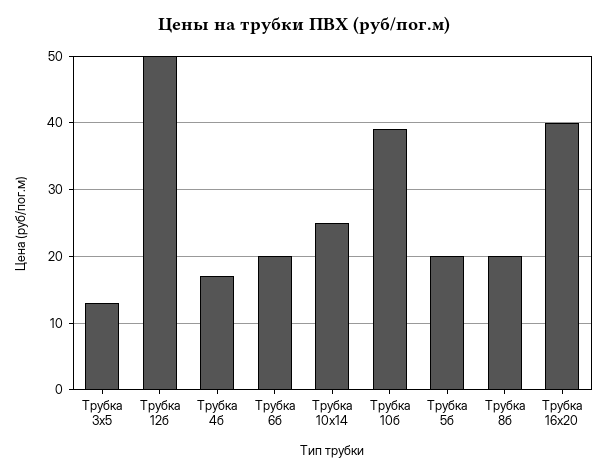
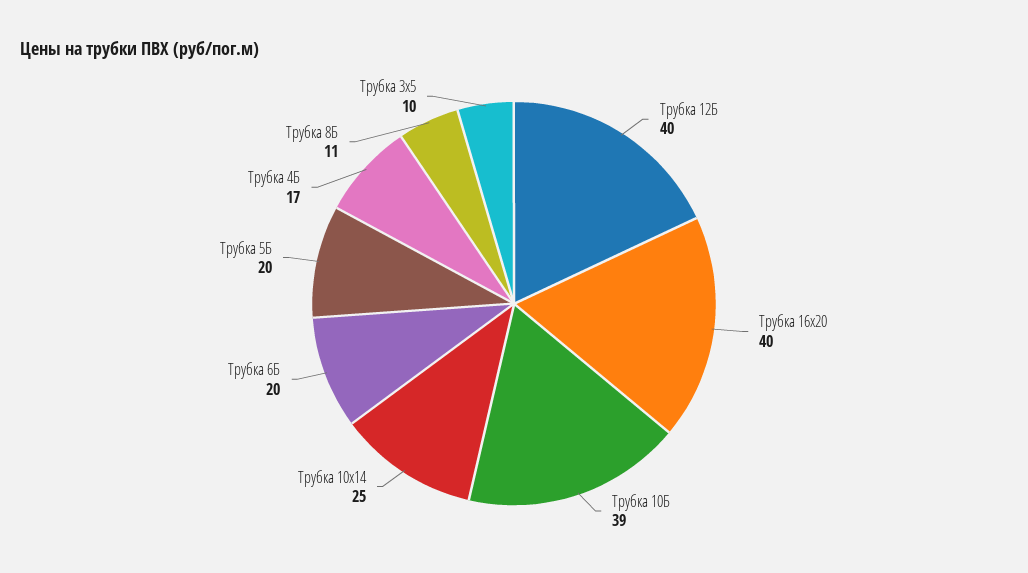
Трубка 3х5: 13 -> 10
Трубка 12б: 50 -> 40
Трубка 8б: 20 -> 11

